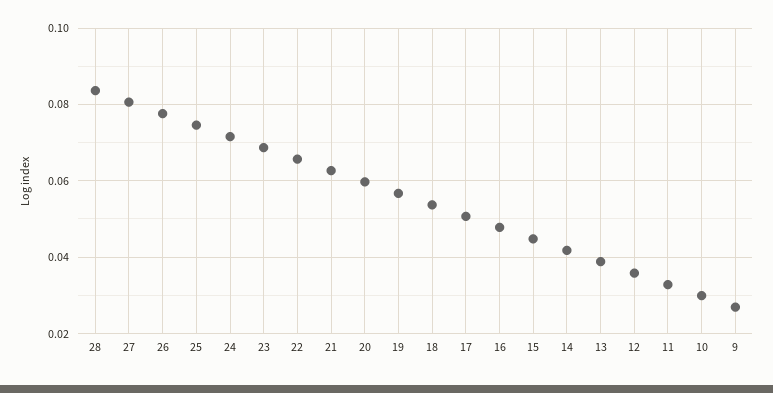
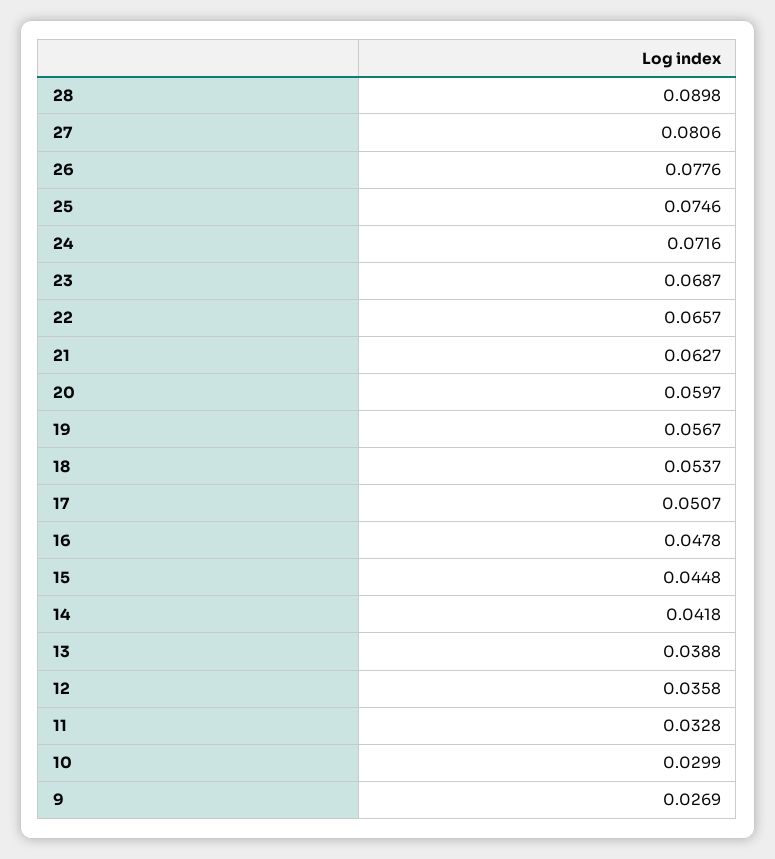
28: 0.084 -> 0.0898

